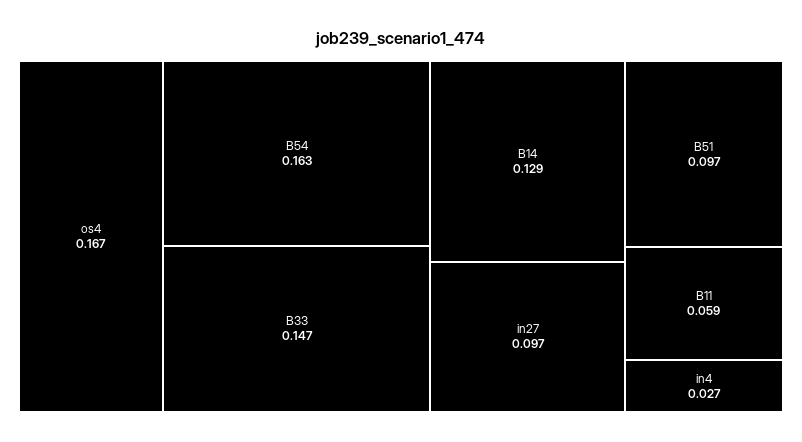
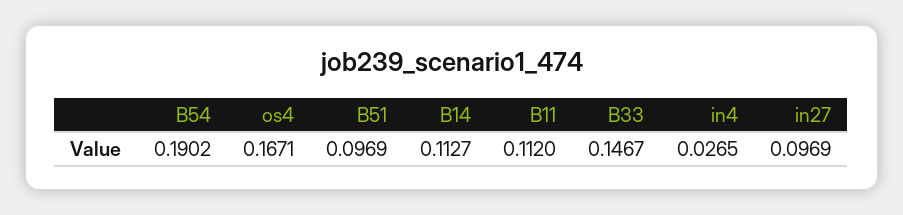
B54: 0.163 -> 0.1902
B14: 0.129 -> 0.1127
B11: 0.059 -> 0.112

